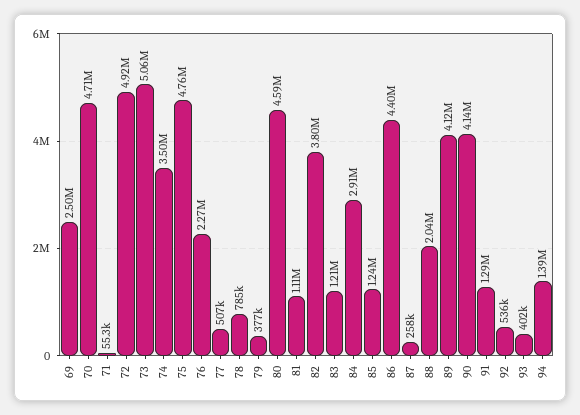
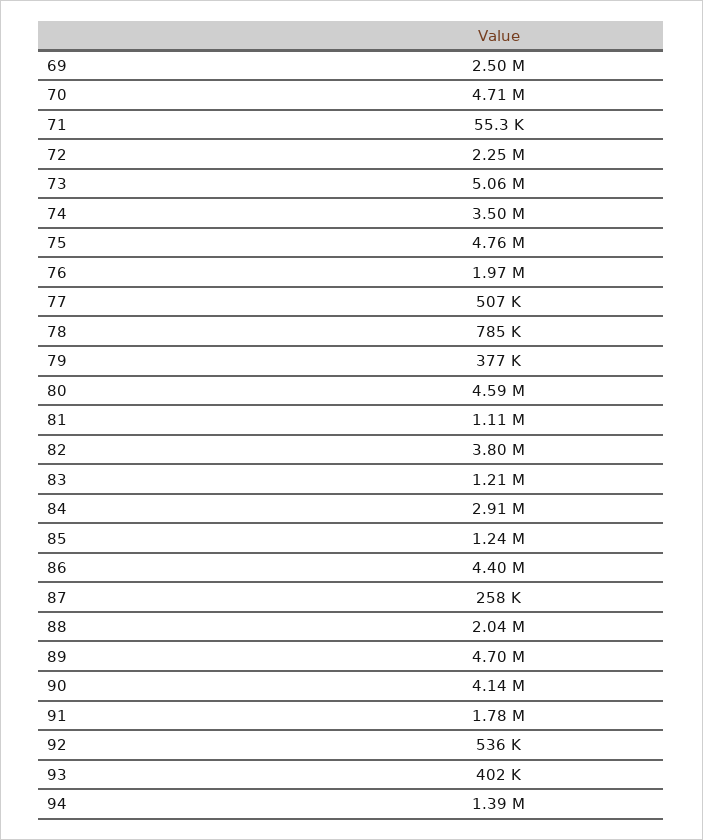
72: 4920000 -> 2250000
76: 2270000 -> 1970000
89: 4120000 -> 4700000
91: 1290000 -> 1780000

